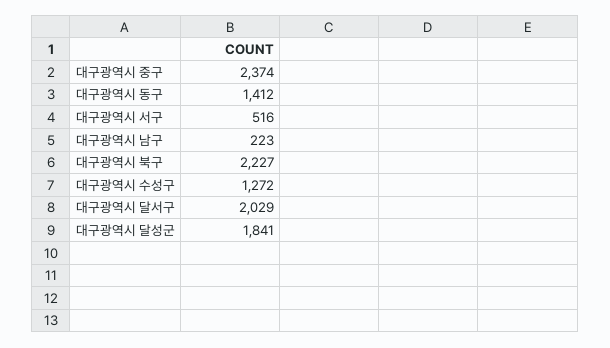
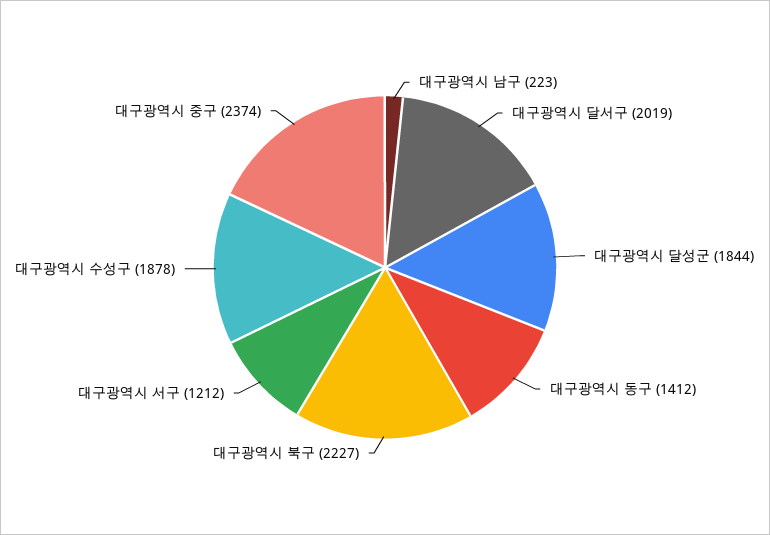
대구광역시 서구: 516 -> 1212
대구광역시 수성구: 1272 -> 1878
대구광역시 달서구: 2029 -> 2019
대구광역시 달성군: 1841 -> 1844

